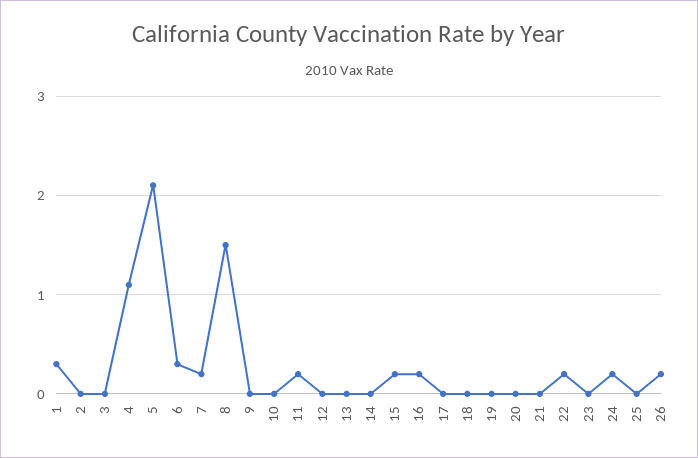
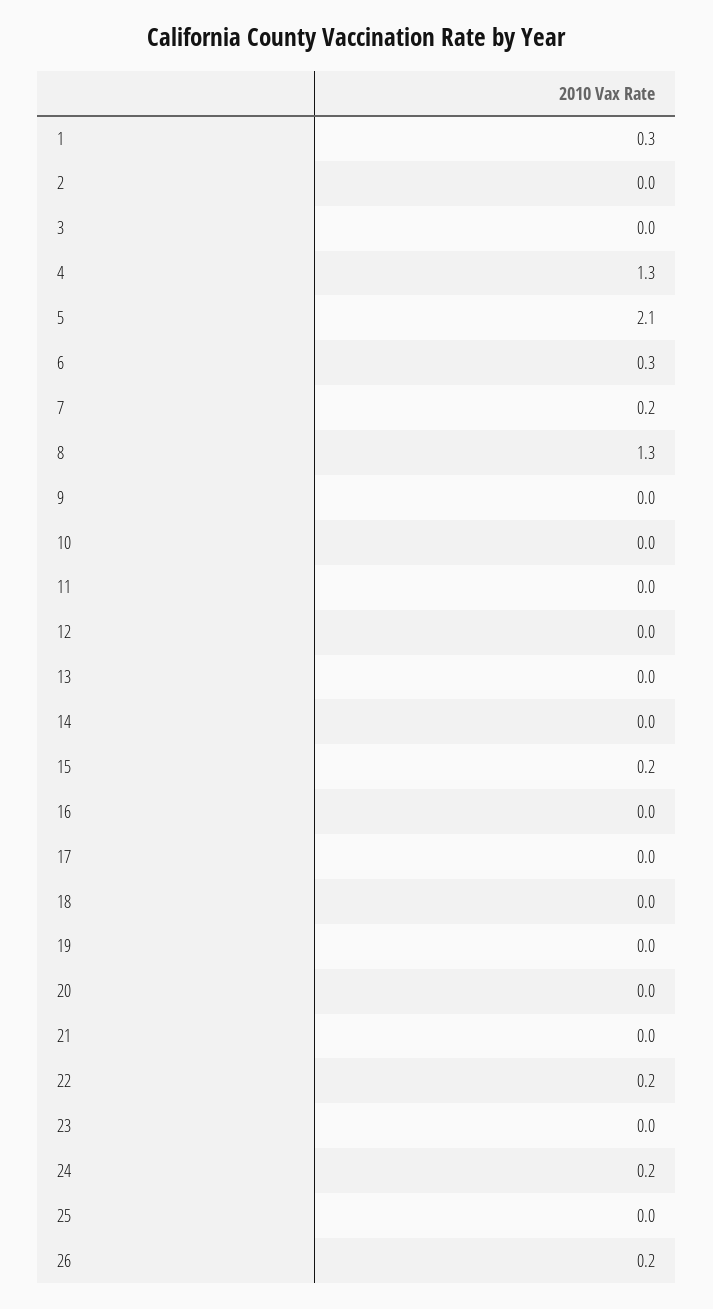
4: 1.1 -> 1.3
8: 1.5 -> 1.3
11: 0.2 -> 0
16: 0.2 -> 0

